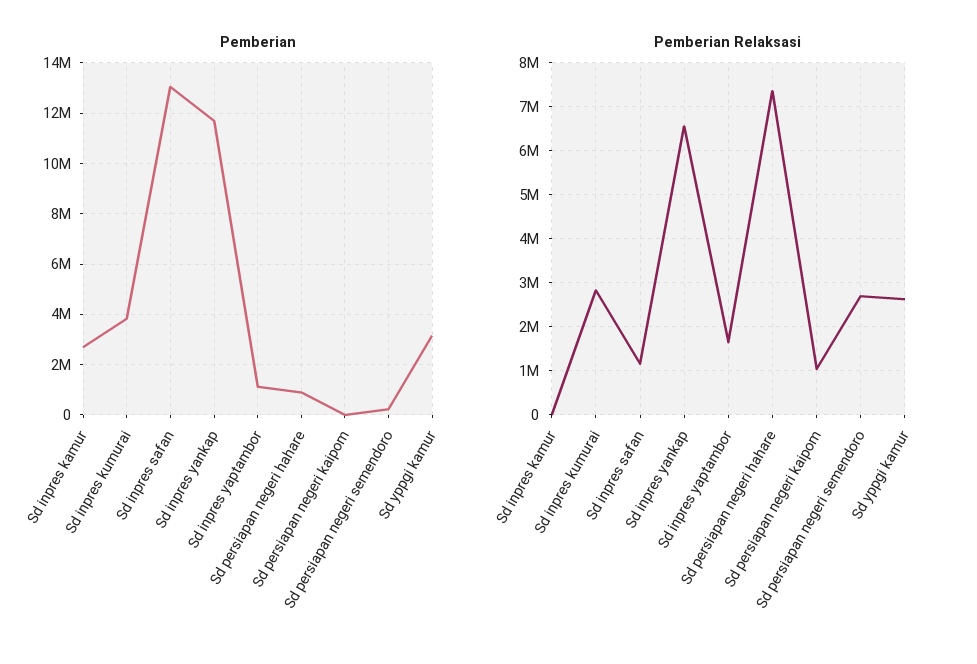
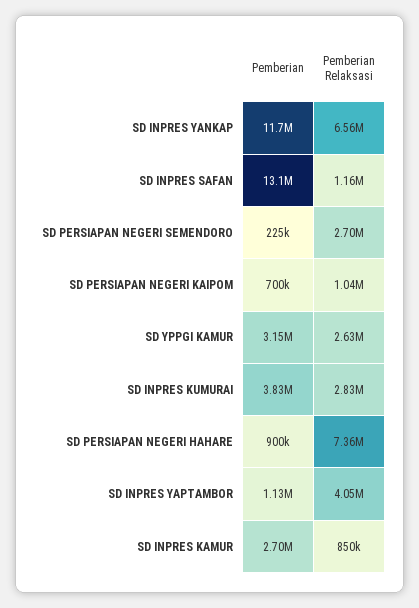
Pemberian, Sd persiapan negeri kaipom: 0 -> 700000
Pemberian Relaksasi, Sd inpres kamur: 0 -> 850000
Pemberian Relaksasi, Sd inpres yaptambor: 1600000 -> 4050000

